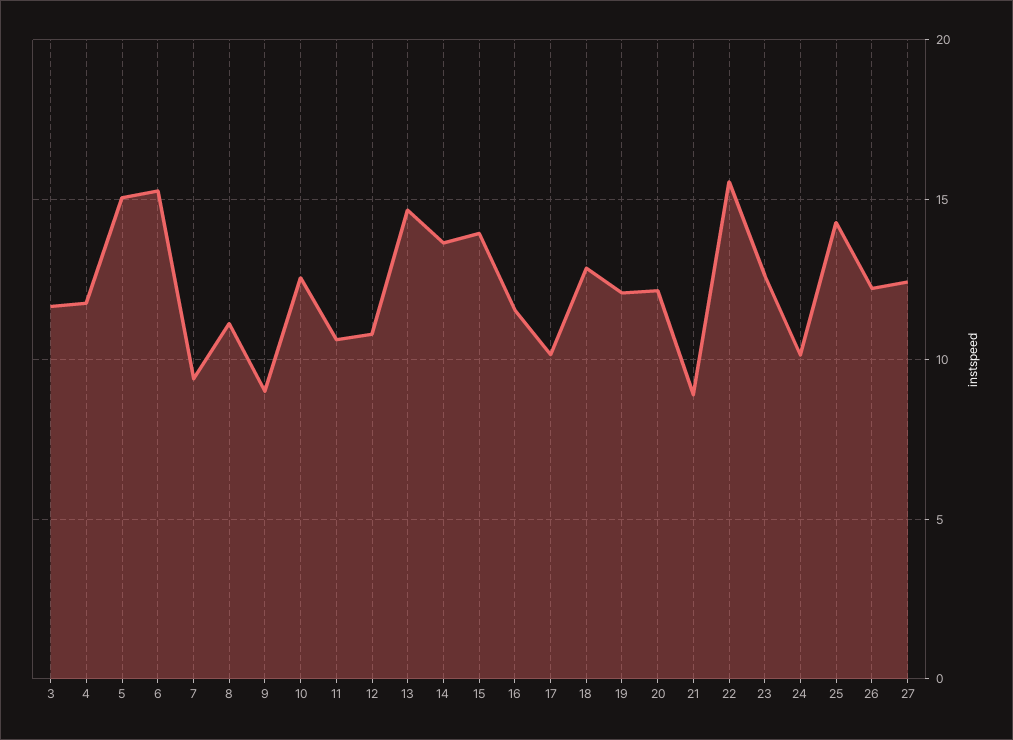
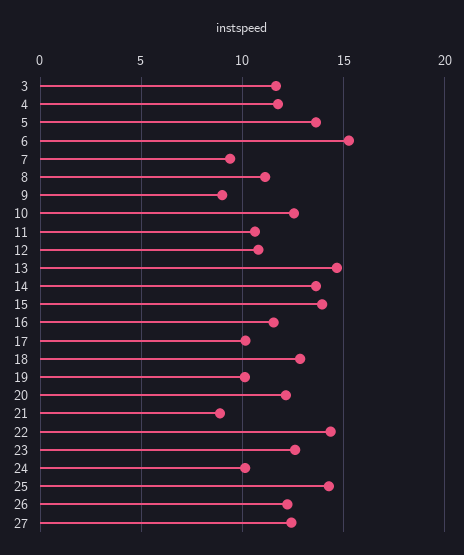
5: 15 -> 13.5
19: 12 -> 10
22: 15.5 -> 14.5

